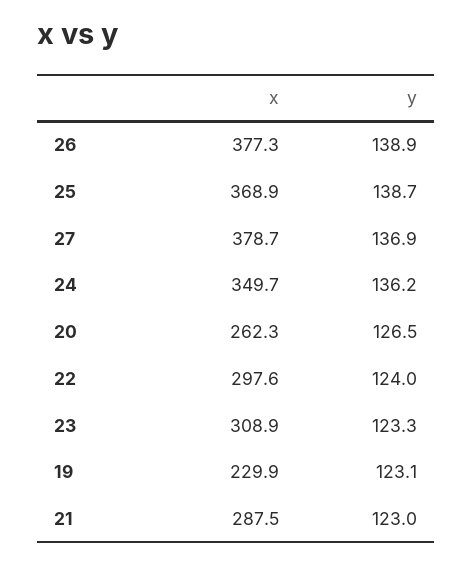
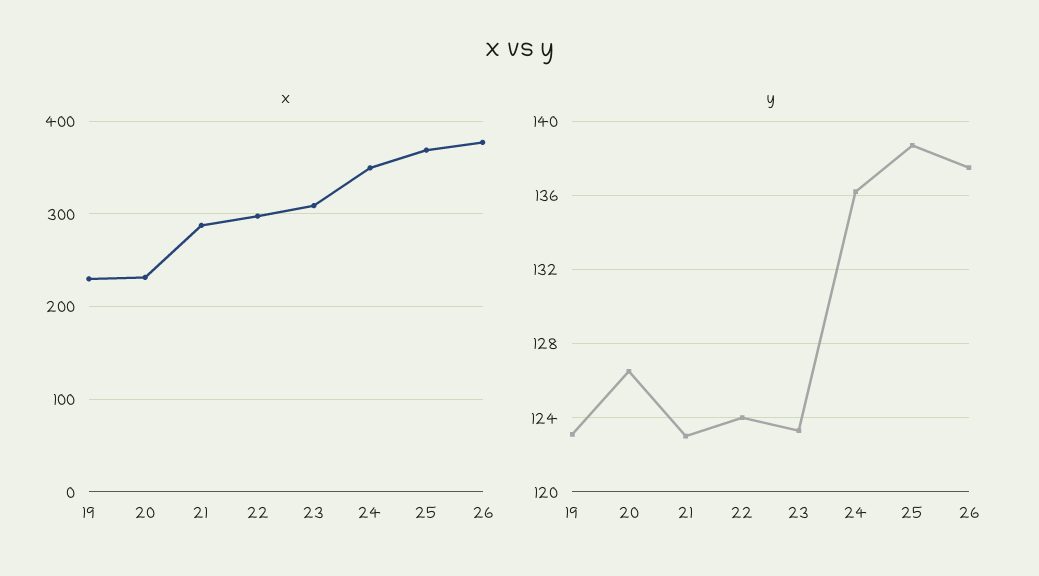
y, 26: 138.9 -> 137.5
x, 27: 378.7 -> none
y, 27: 136.9 -> none
x, 20: 262.3 -> 230

